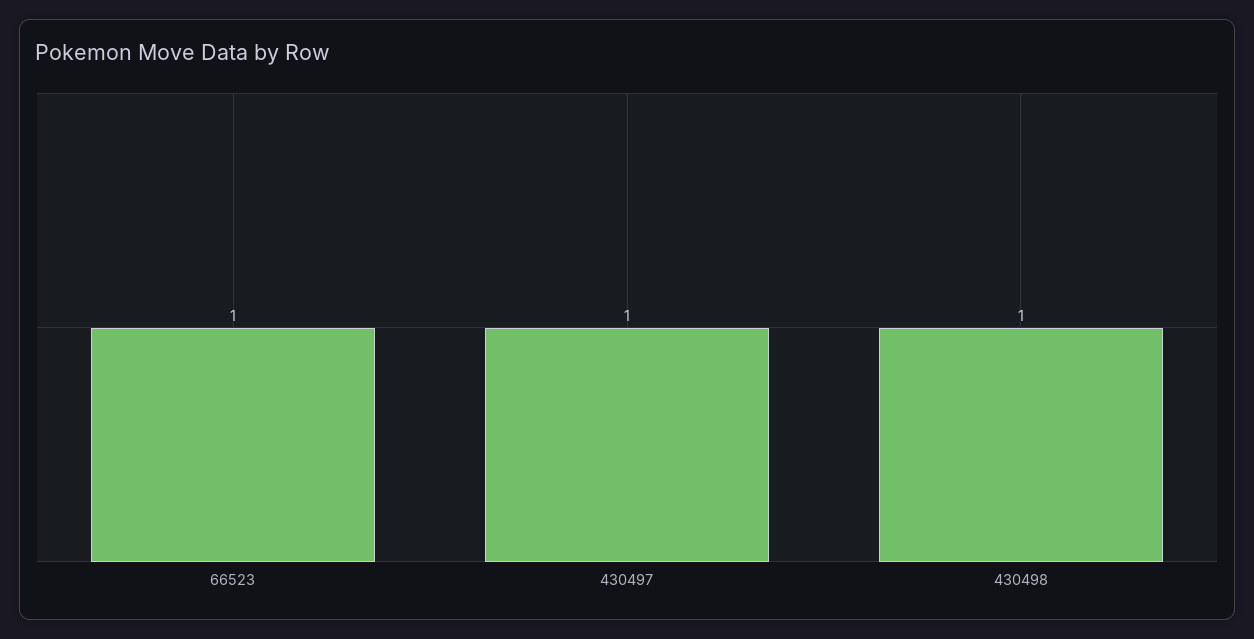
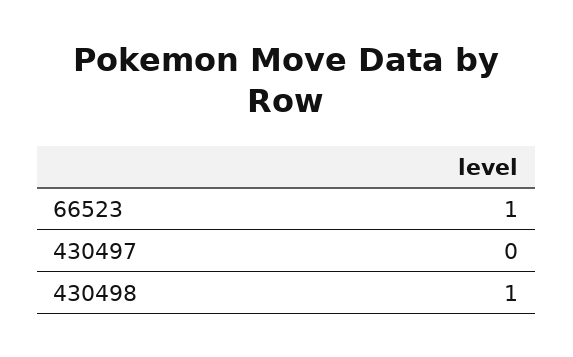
430497: 1 -> 0

